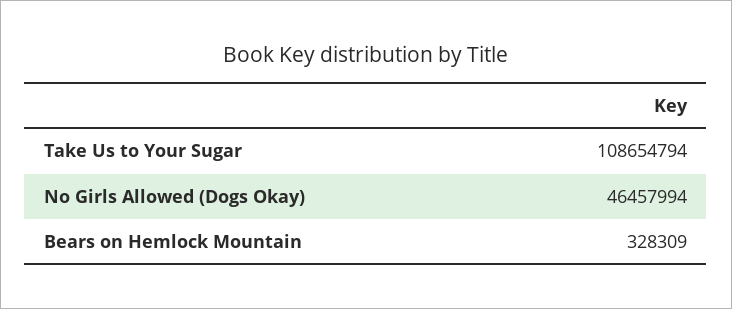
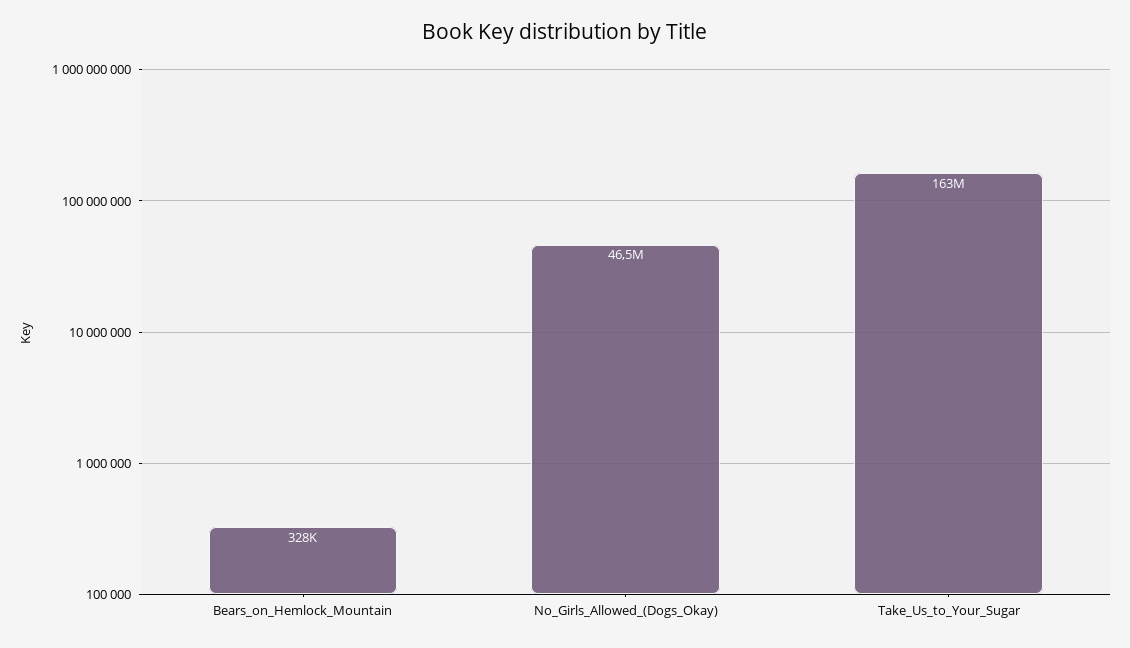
Take Us to Your Sugar: 108654794 -> 163000000

